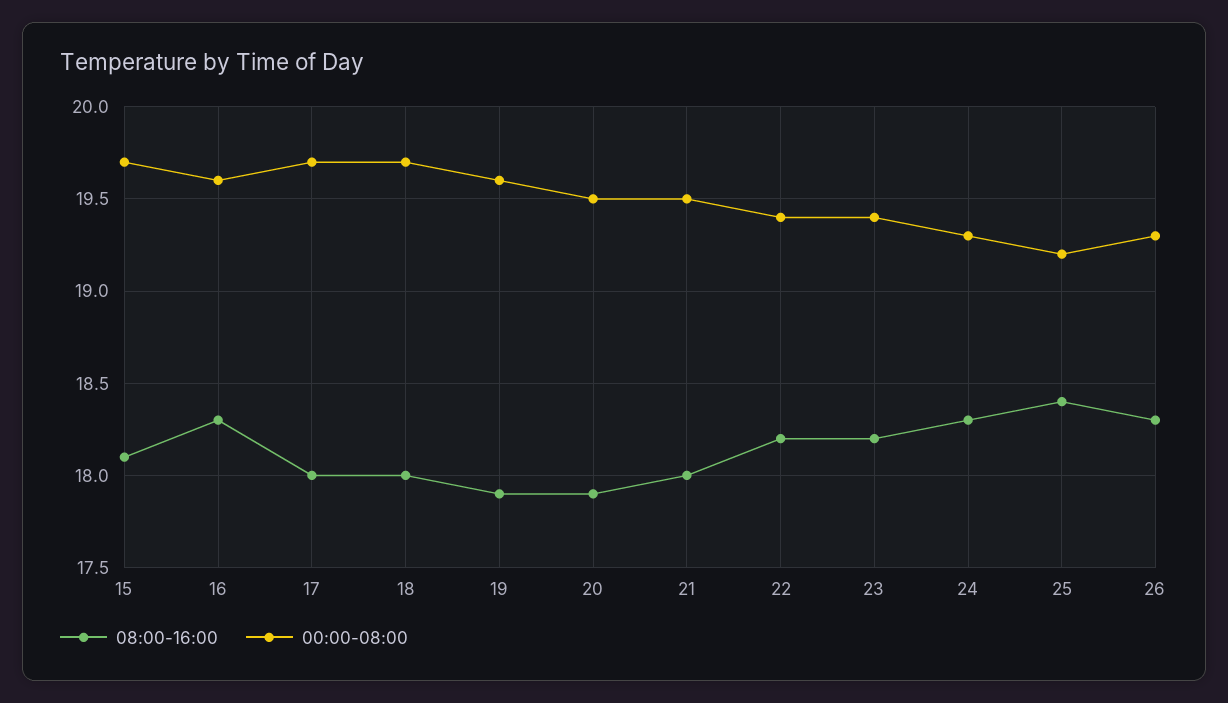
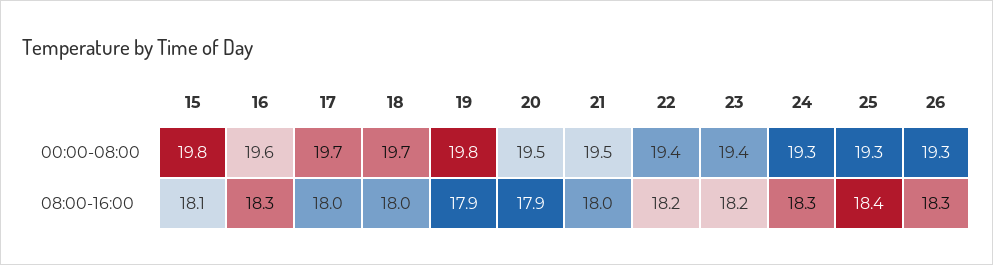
00:00-08:00, 15: 19.7 -> 19.8
00:00-08:00, 19: 19.6 -> 19.8
00:00-08:00, 25: 19.2 -> 19.3

